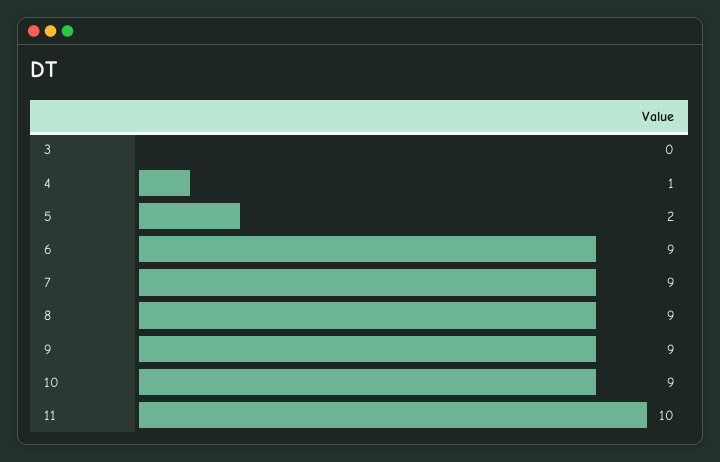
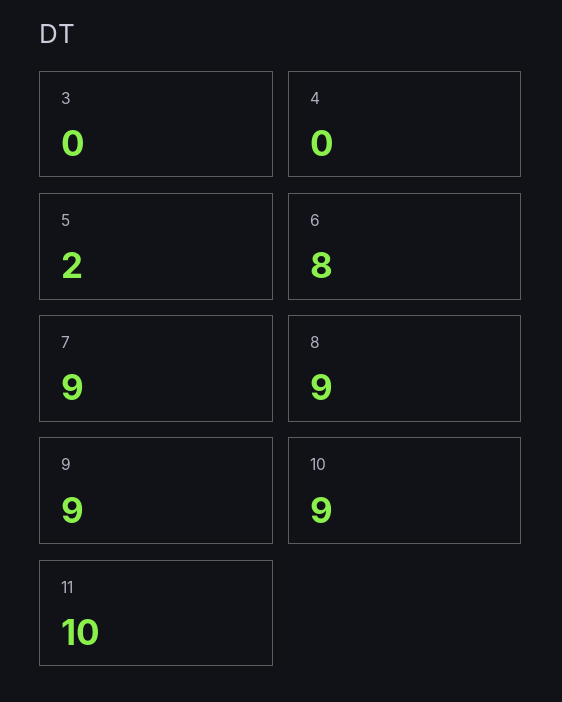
4: 1 -> 0
6: 9 -> 8

